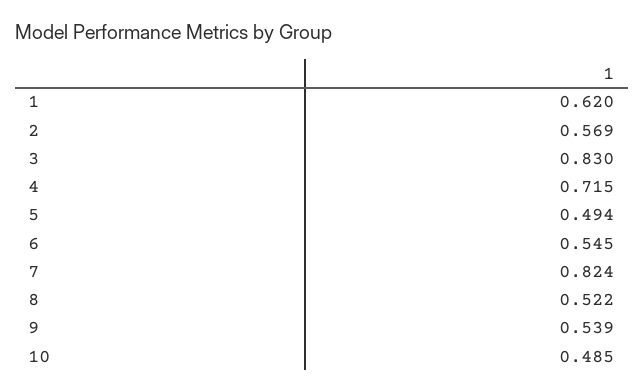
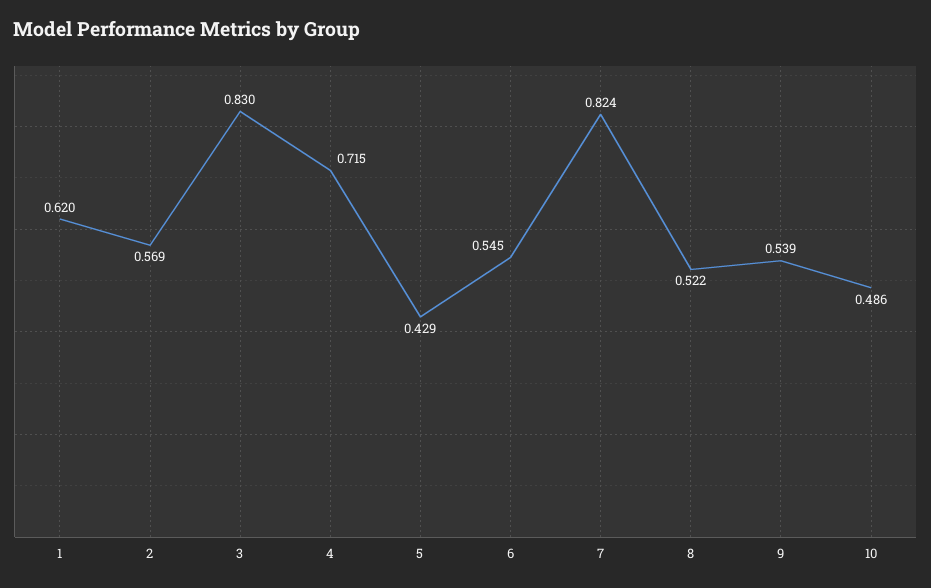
5: 0.494 -> 0.429
10: 0.485 -> 0.486

